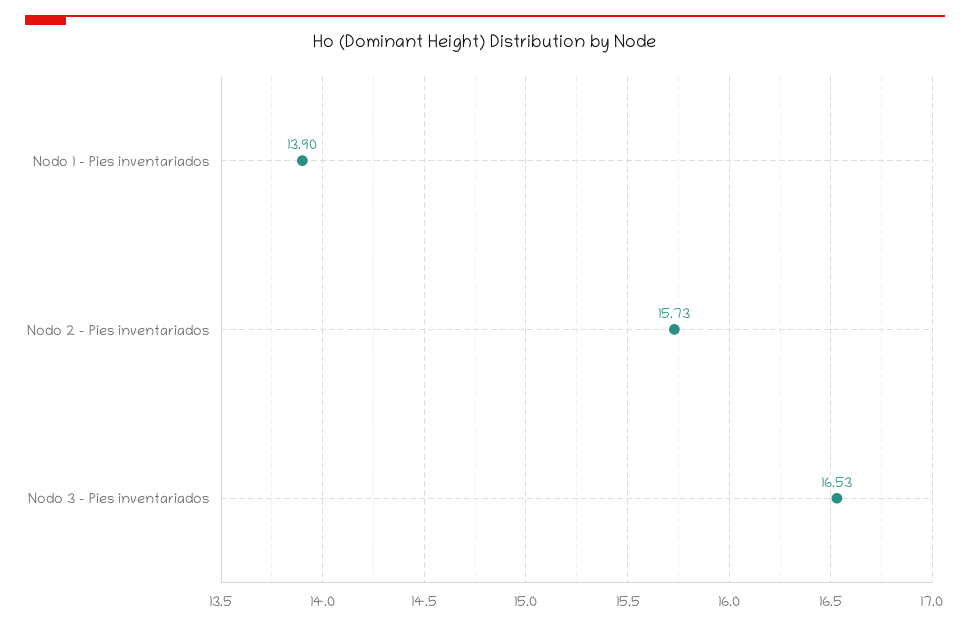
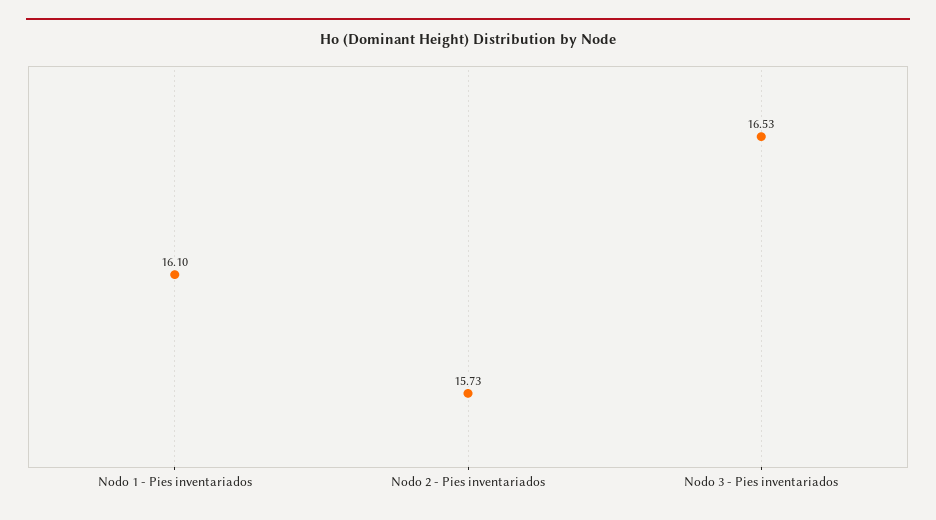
Nodo 1 - Pies inventariados: 13.9 -> 16.1

